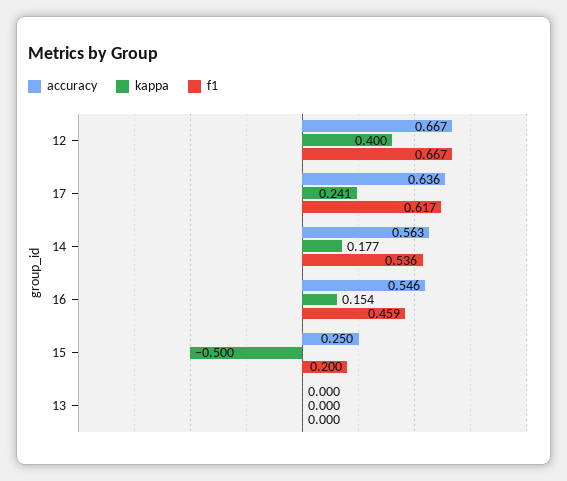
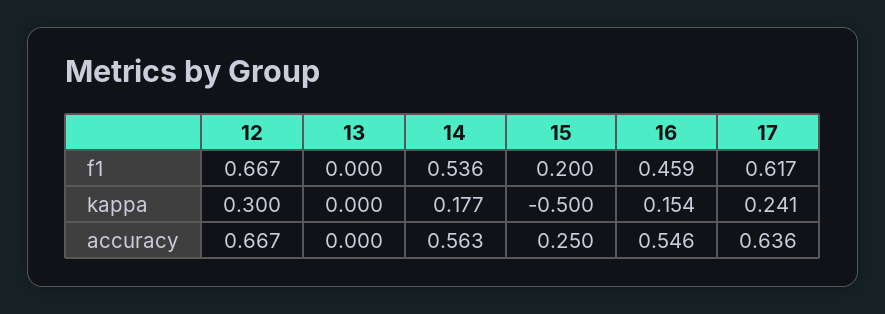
kappa, 12: 0.4 -> 0.3

